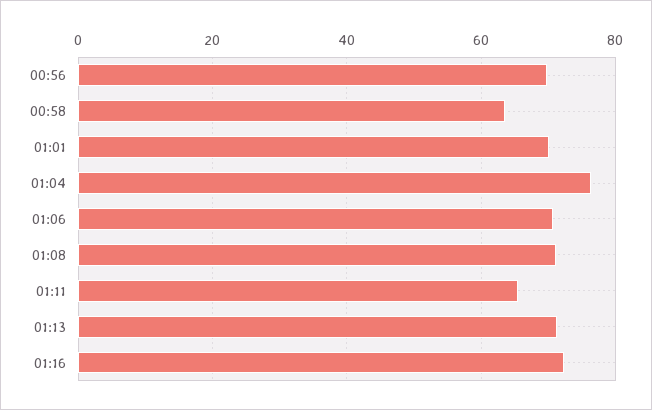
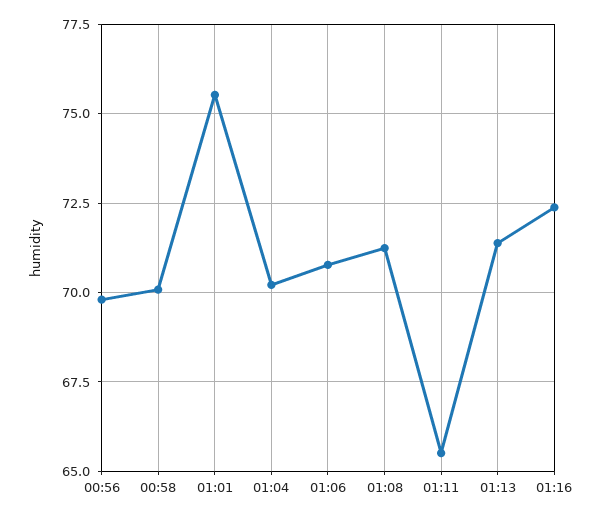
00:58: 64 -> 70
01:01: 70 -> 75.5
01:04: 76 -> 70.25

